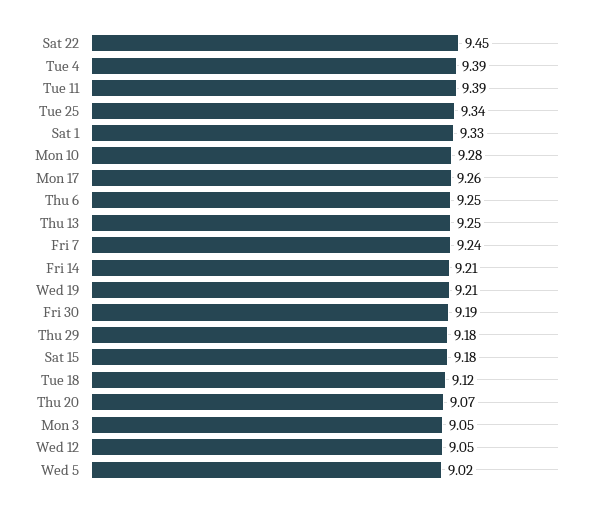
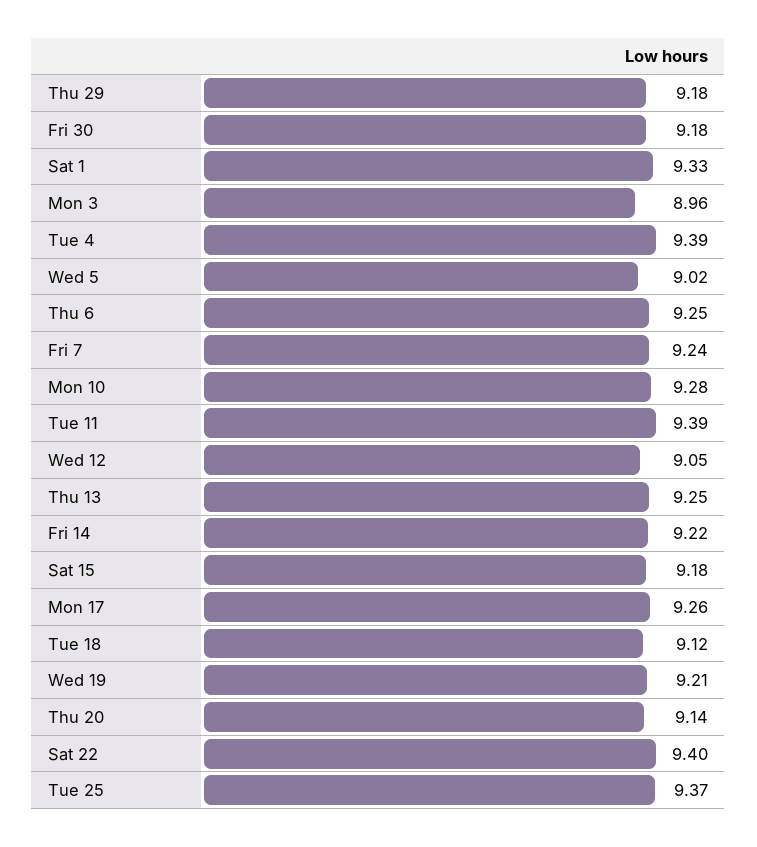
Sat 22: 9.45 -> 9.4
Tue 25: 9.34 -> 9.37
Fri 14: 9.21 -> 9.22
Fri 30: 9.19 -> 9.18
Thu 20: 9.07 -> 9.14
Mon 3: 9.05 -> 8.96

